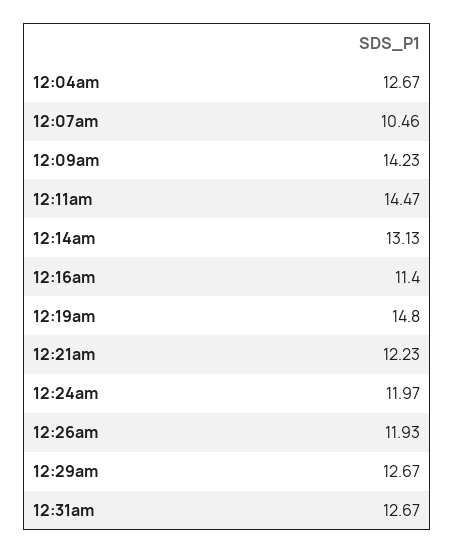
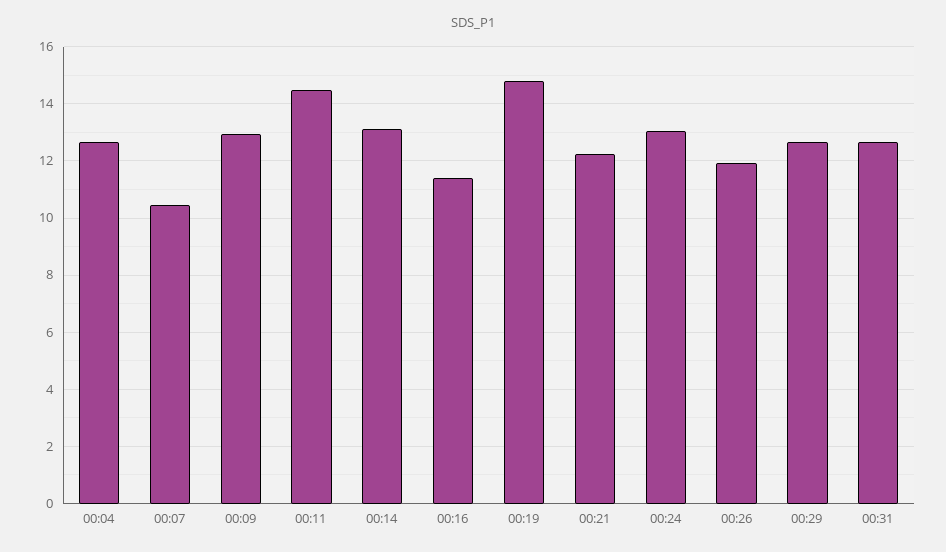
12:09am: 14.23 -> 13
12:24am: 11.97 -> 13

